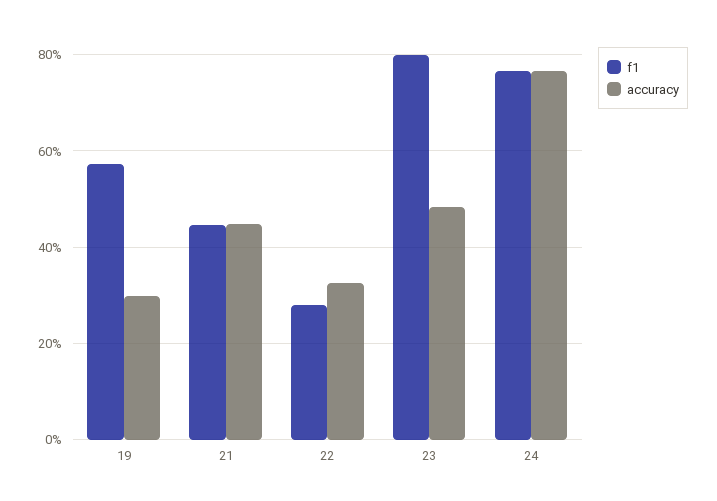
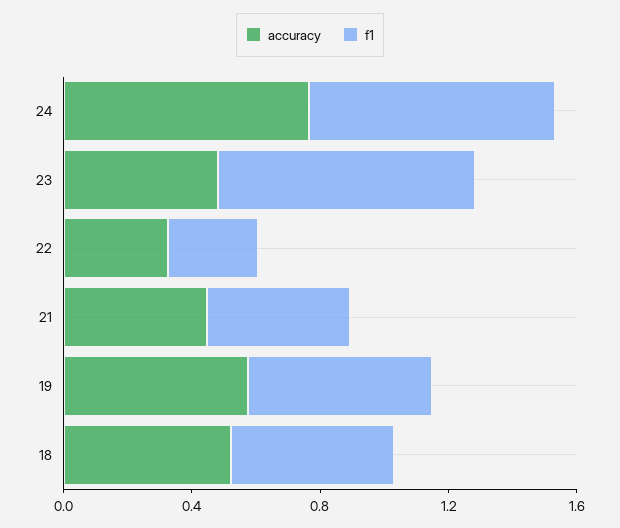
accuracy, 19: 0.3 -> 0.6
accuracy, 18: none -> 0.5
f1, 18: none -> 0.5

